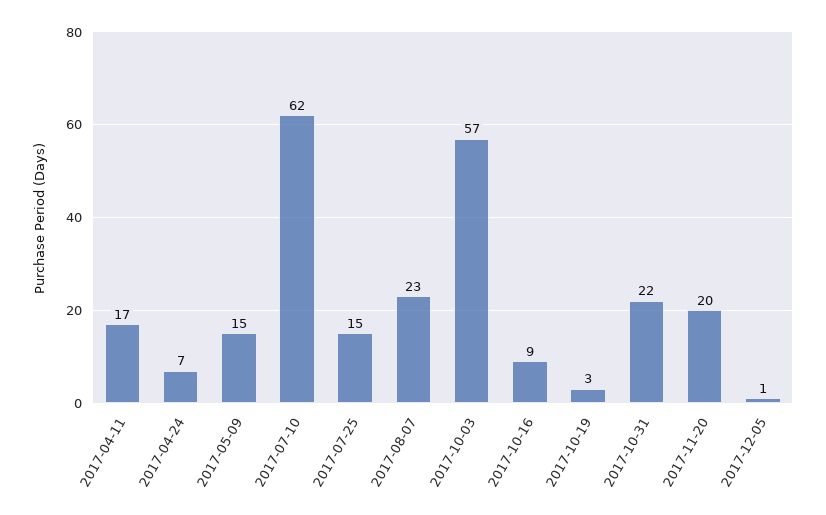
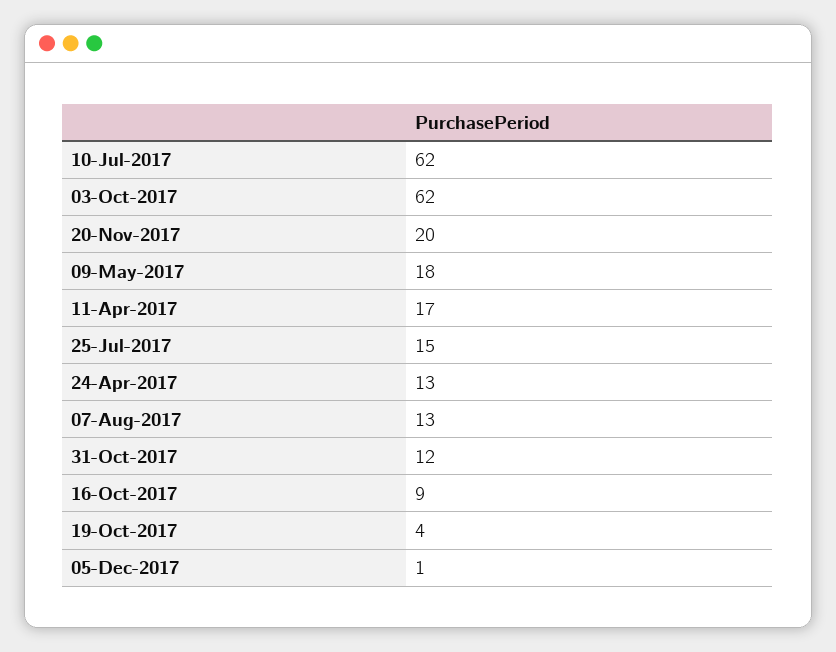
2017-04-24: 7 -> 13
2017-05-09: 15 -> 18
2017-08-07: 23 -> 13
2017-10-03: 57 -> 62
2017-10-19: 3 -> 4
2017-10-31: 22 -> 12

